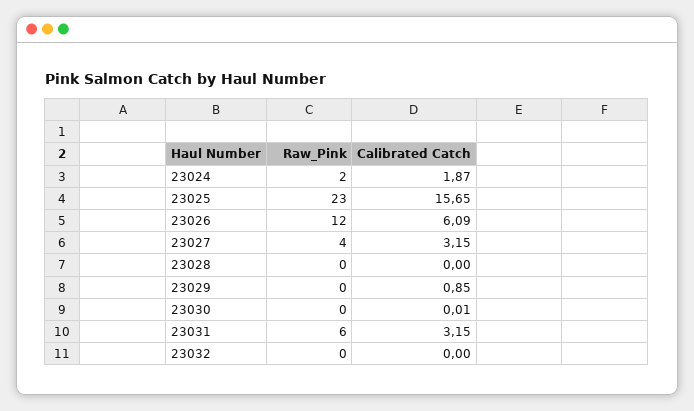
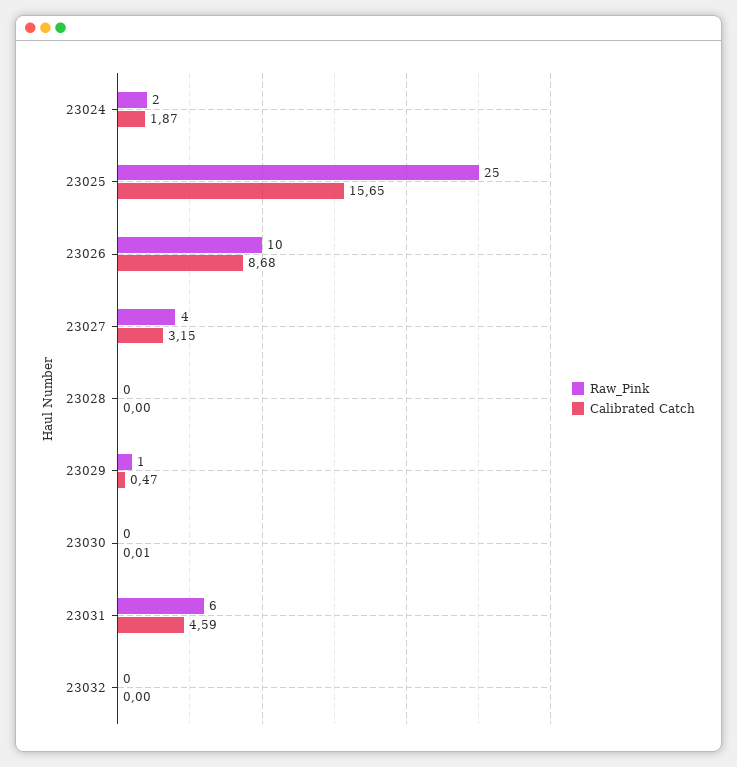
Raw_Pink, 23025: 23 -> 25
Raw_Pink, 23026: 12 -> 10
Calibrated Catch, 23026: 6.09 -> 8.68
Raw_Pink, 23029: 0 -> 1
Calibrated Catch, 23029: 0.85 -> 0.47
Calibrated Catch, 23031: 3.15 -> 4.59

